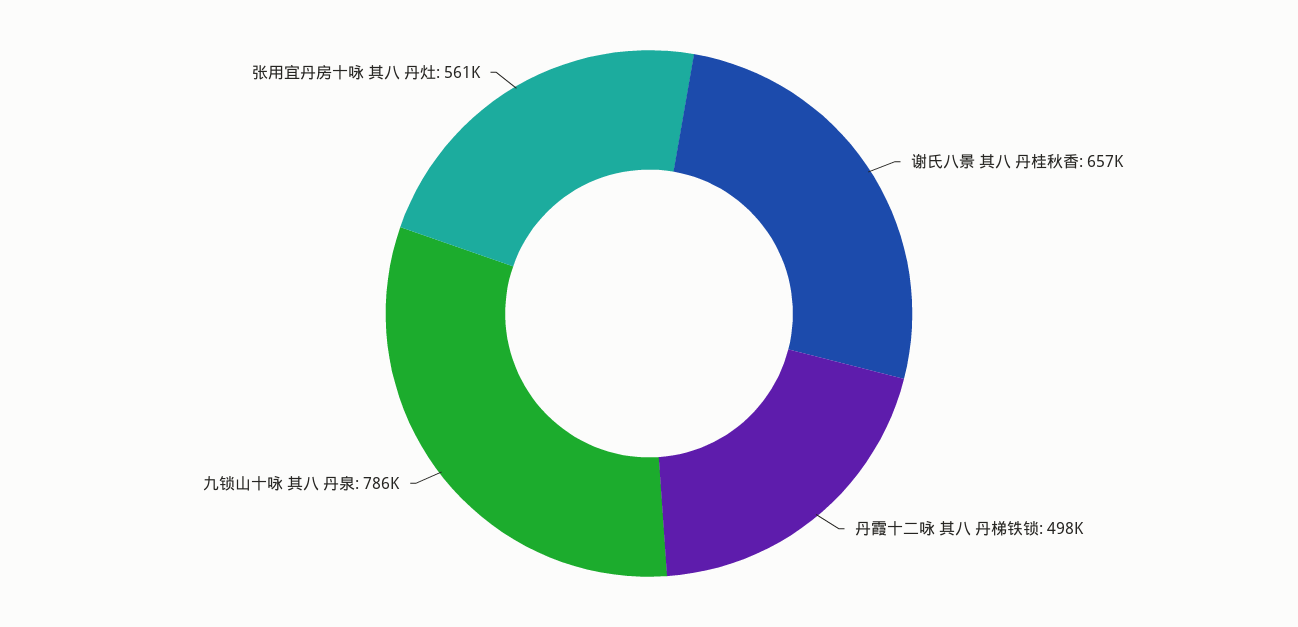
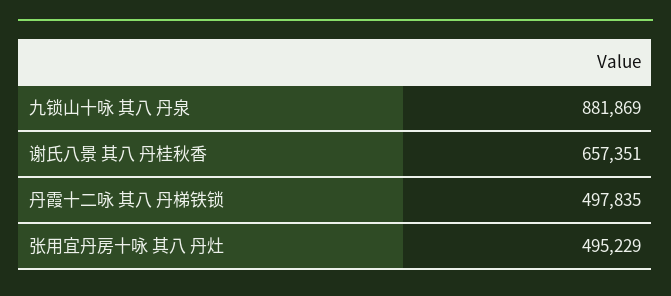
九锁山十咏 其八 丹泉: 786000 -> 881869
张用宜丹房十咏 其八 丹灶: 561000 -> 495229

